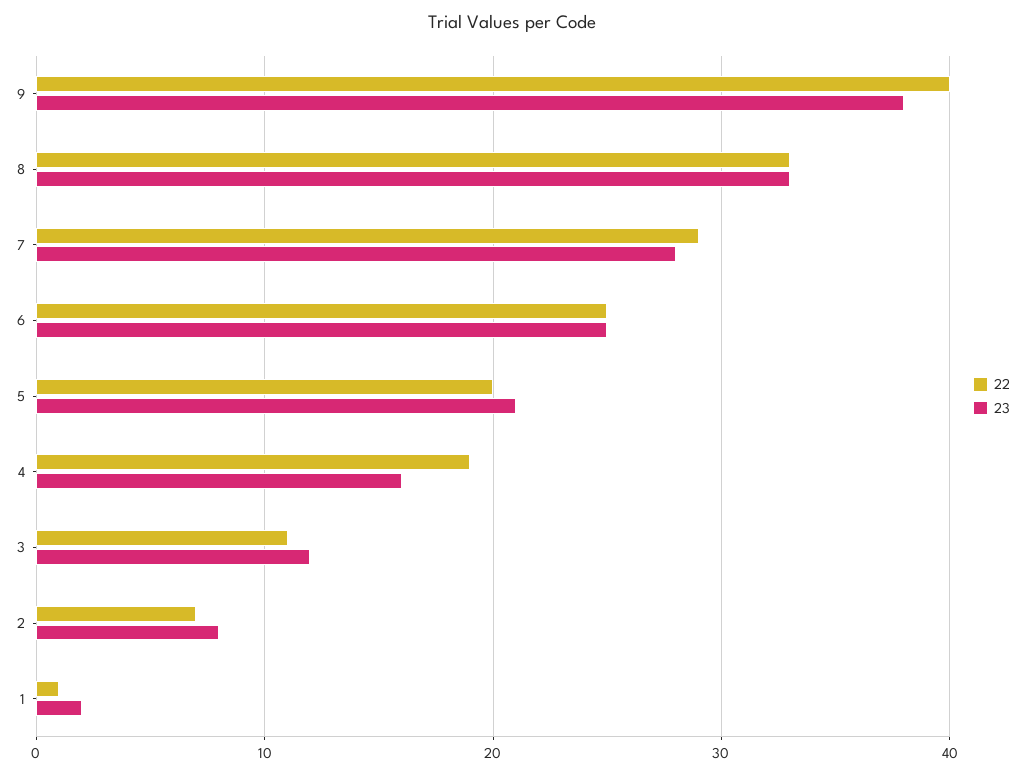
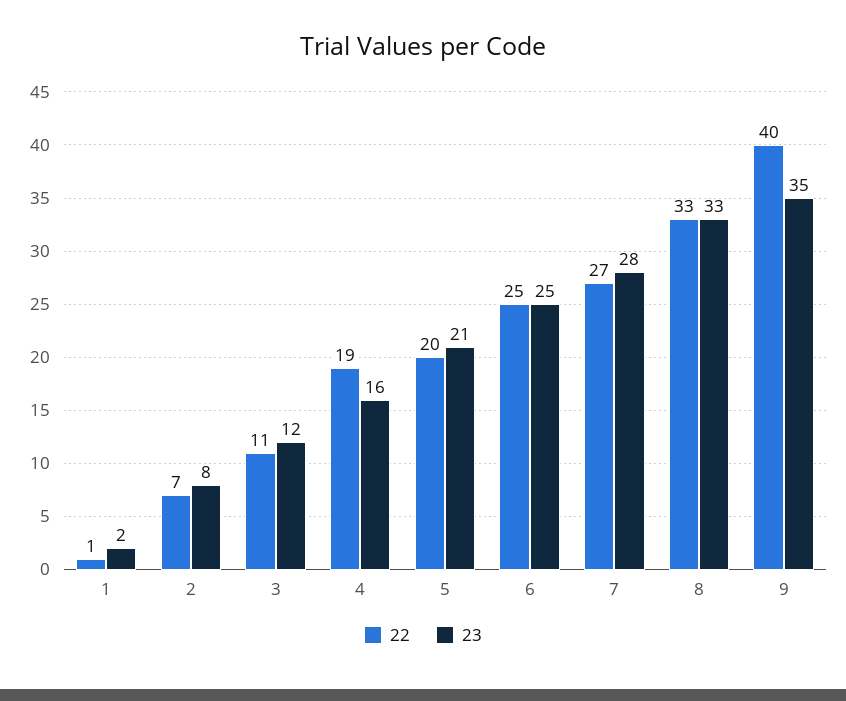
23, 9: 38 -> 35
22, 7: 29 -> 27

